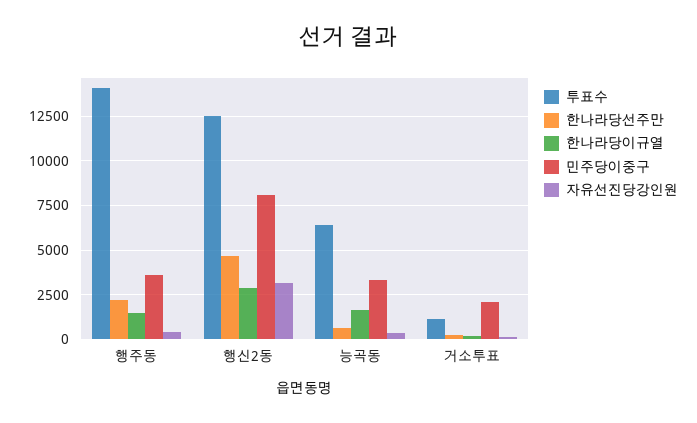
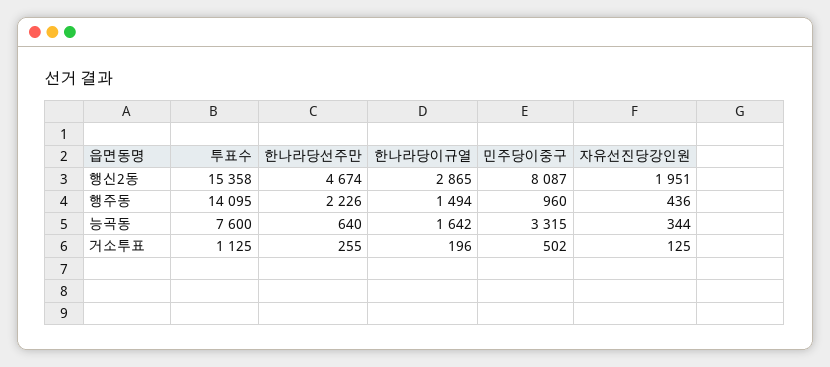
민주당이중구, 행주동: 3500 -> 960
투표수, 행신2동: 12500 -> 15358
자유선진당강인원, 행신2동: 3000 -> 1951
투표수, 능곡동: 6500 -> 7600
민주당이중구, 거소투표: 2000 -> 502

